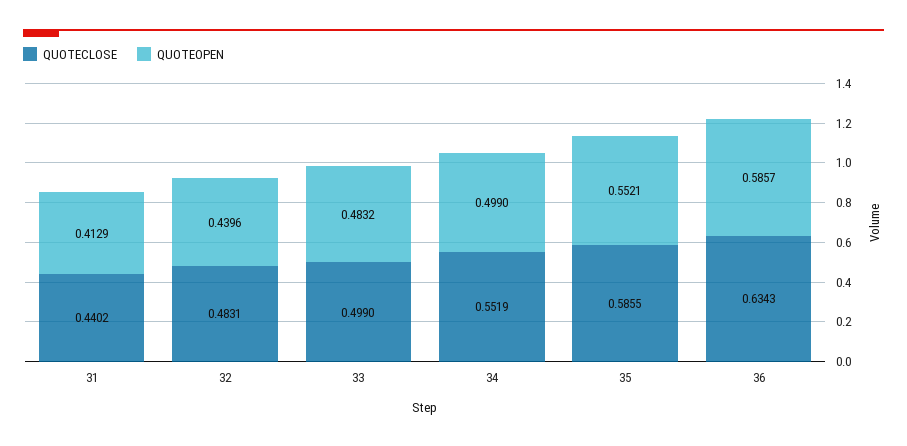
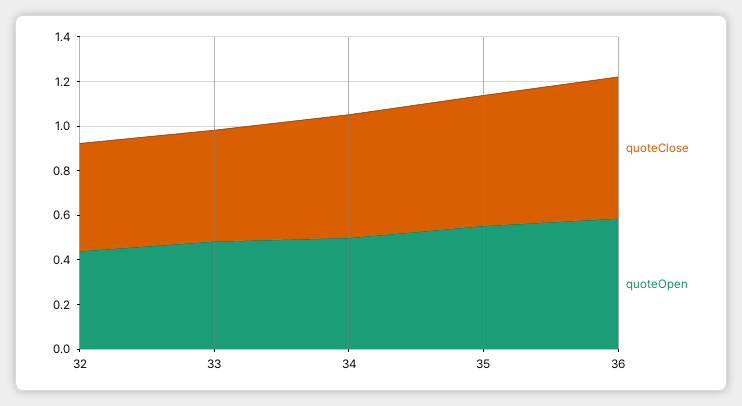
QUOTECLOSE, 31: 0.4402 -> none
QUOTEOPEN, 31: 0.4129 -> none

